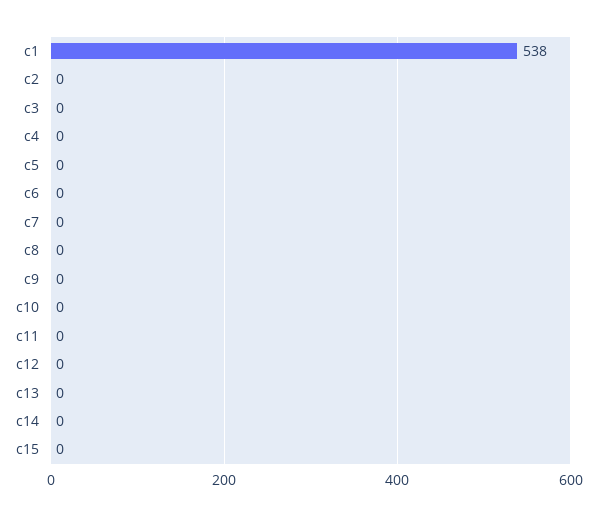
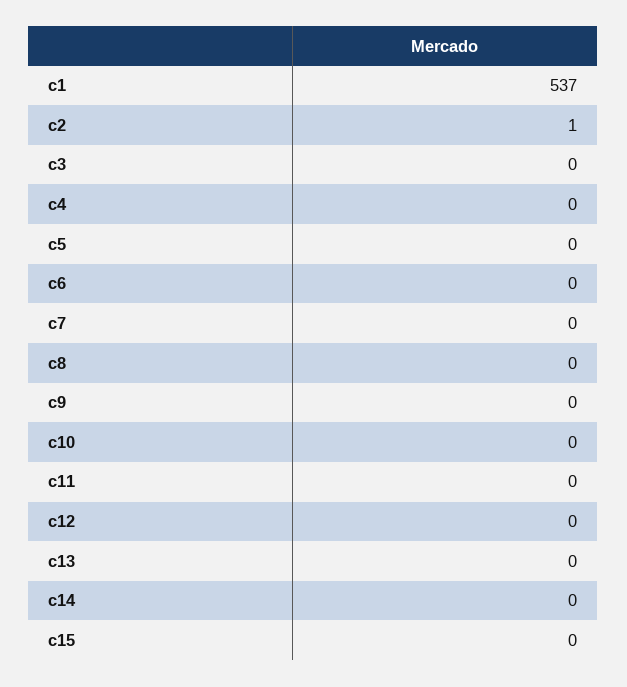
c1: 538 -> 537
c2: 0 -> 1

